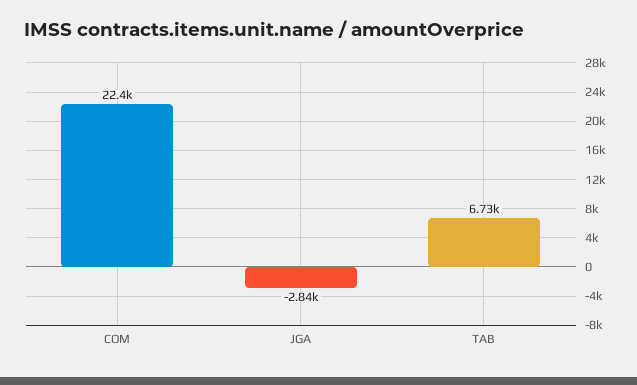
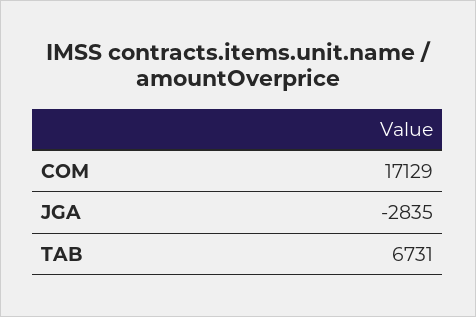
COM: 22400 -> 17129

